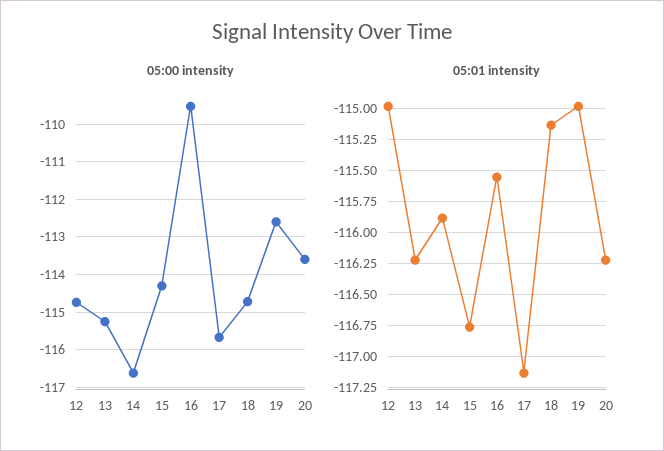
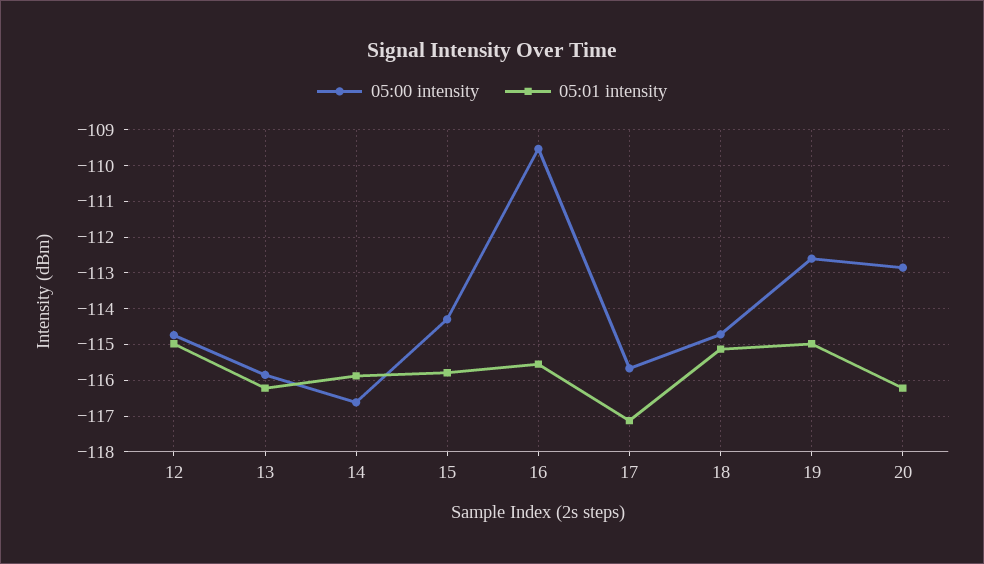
05:00 intensity, 13: -115.2 -> -115.8
05:00 intensity, 20: -113.6 -> -112.8
05:01 intensity, 15: -116.75 -> -115.8

